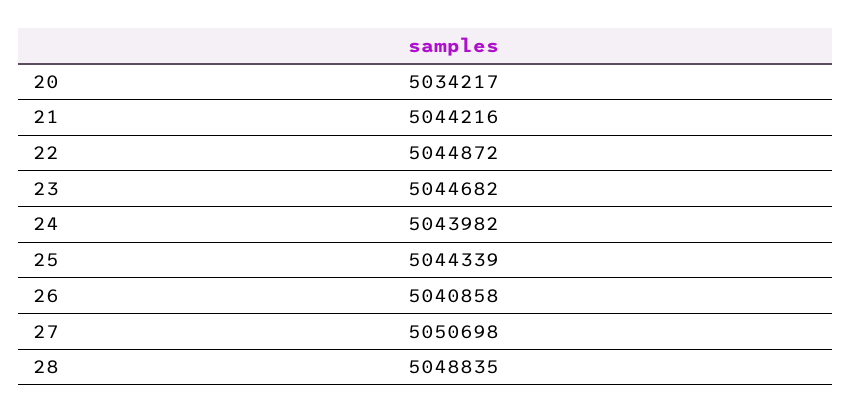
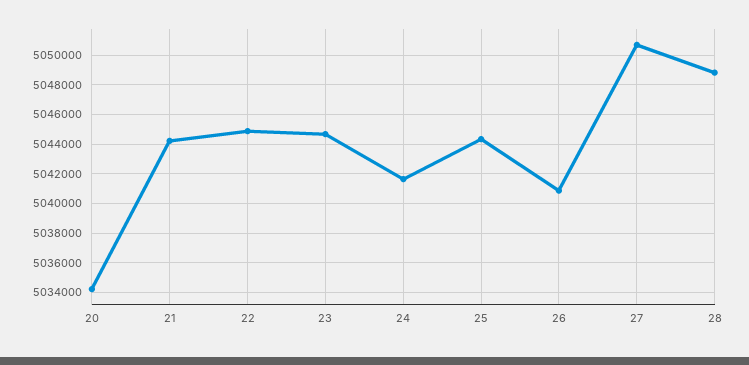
24: 5043982 -> 5041500

